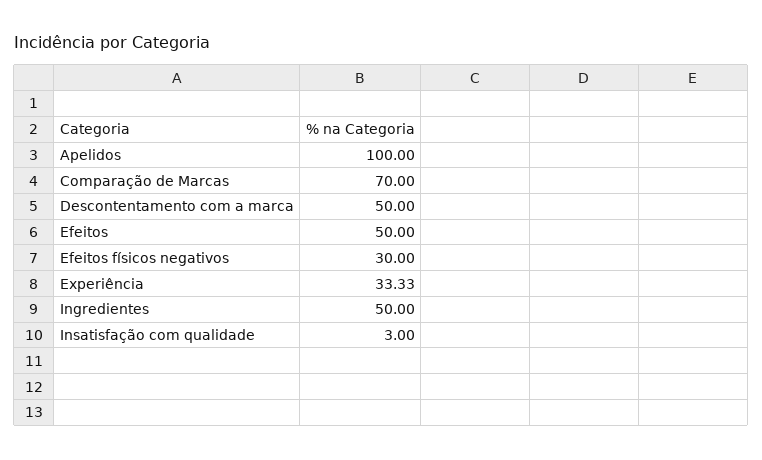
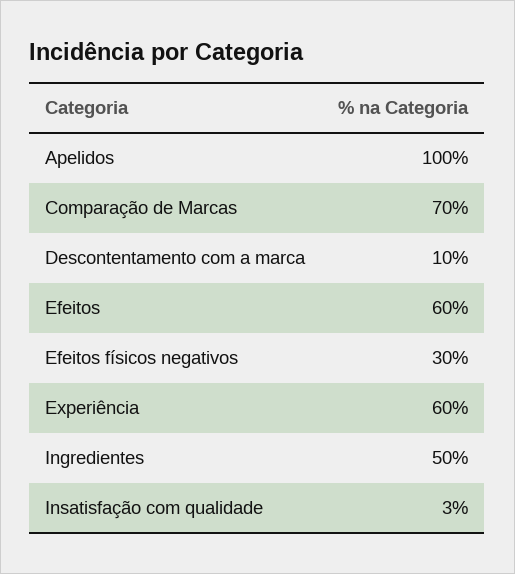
Descontentamento com a marca: 50 -> 10
Efeitos: 50 -> 60
Experiência: 33.33 -> 60

